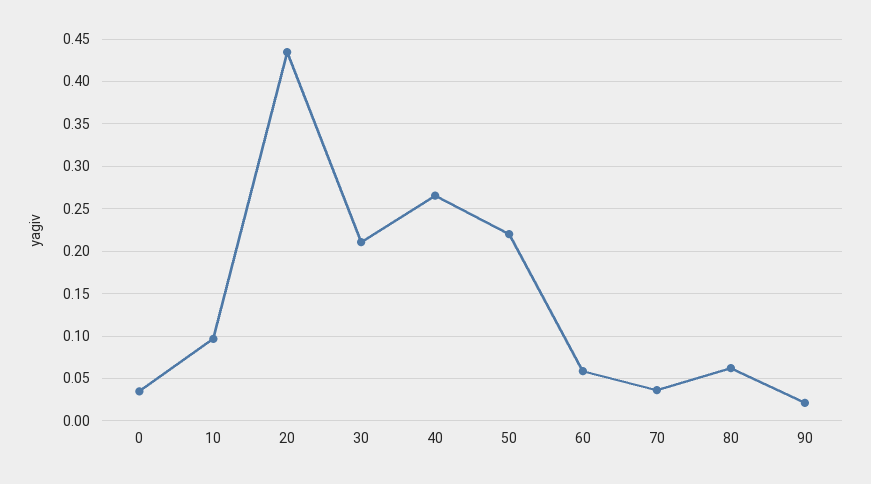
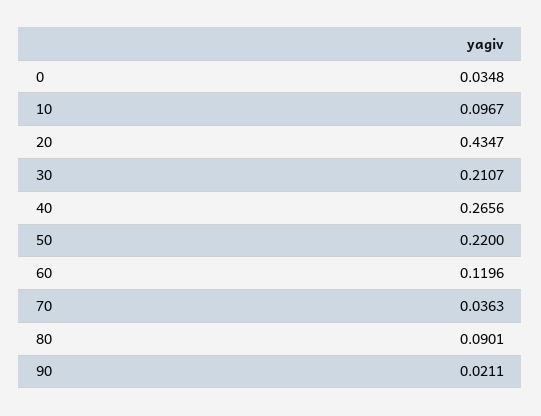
60: 0.06 -> 0.1196
80: 0.06 -> 0.0901

